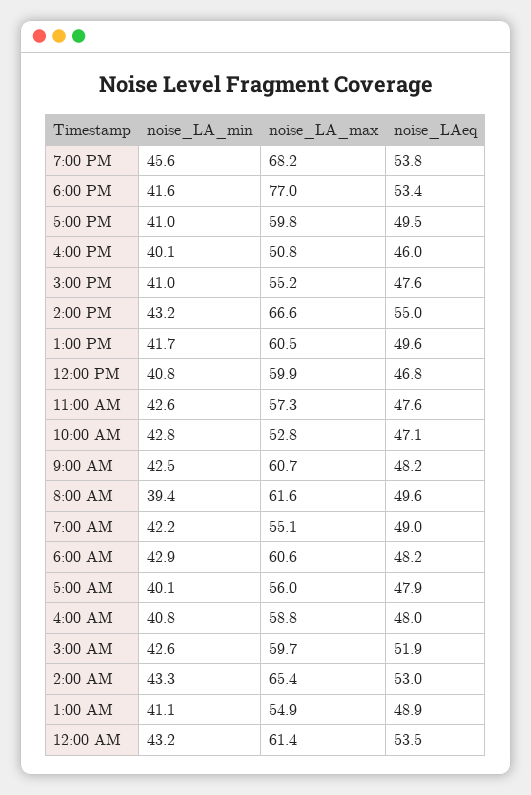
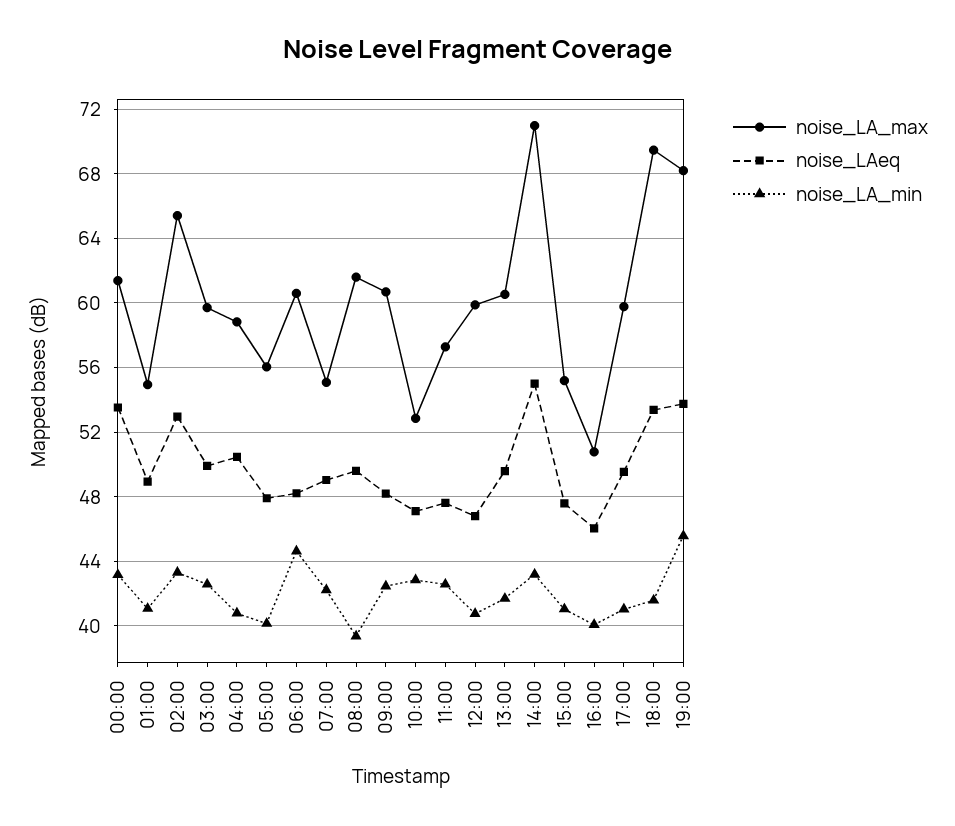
noise_LA_max, 6:00 PM: 77 -> 69.5
noise_LA_max, 2:00 PM: 66.6 -> 71
noise_LA_min, 6:00 AM: 42.9 -> 44.5
noise_LAeq, 4:00 AM: 48 -> 50.5
noise_LAeq, 3:00 AM: 51.9 -> 50

